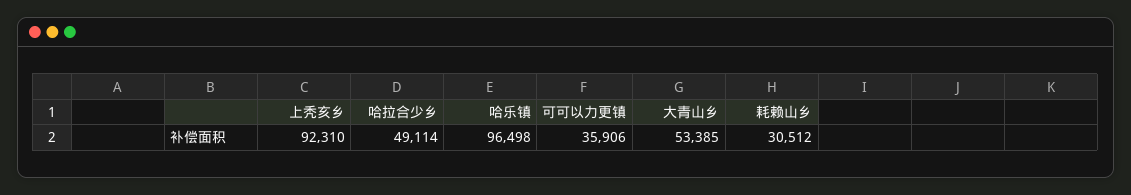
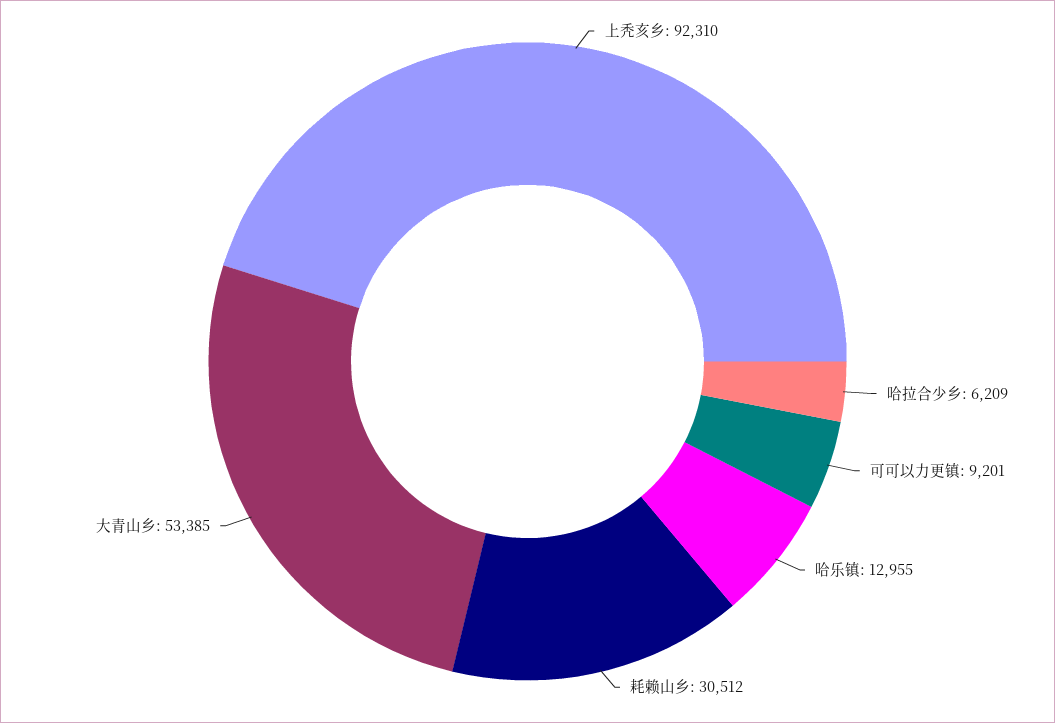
哈拉合少乡: 49114 -> 6209
哈乐镇: 96498 -> 12955
可可以力更镇: 35906 -> 9201

